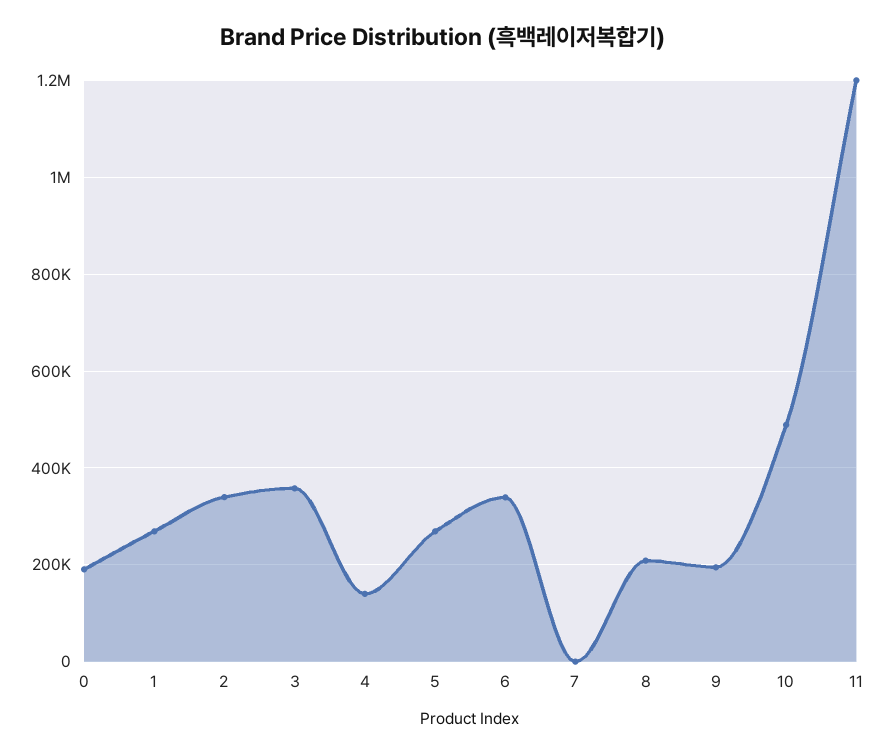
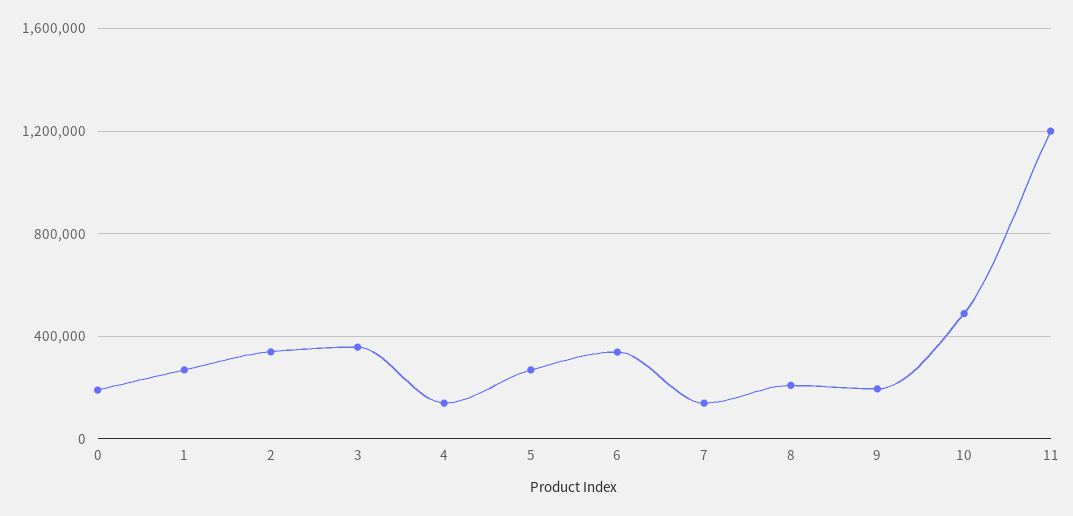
7: 0 -> 150000

